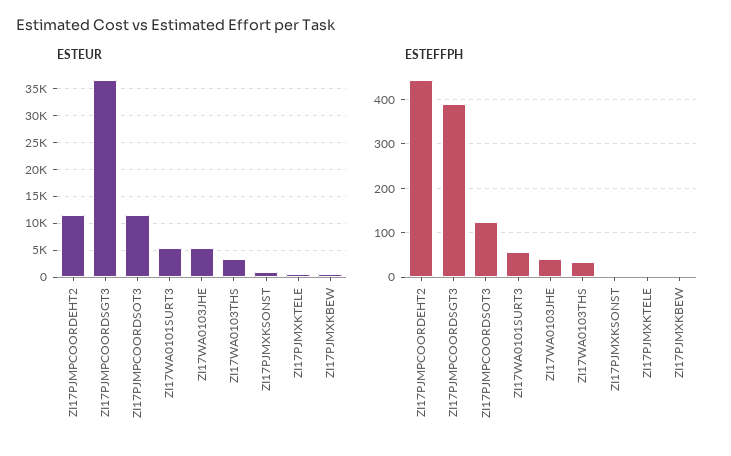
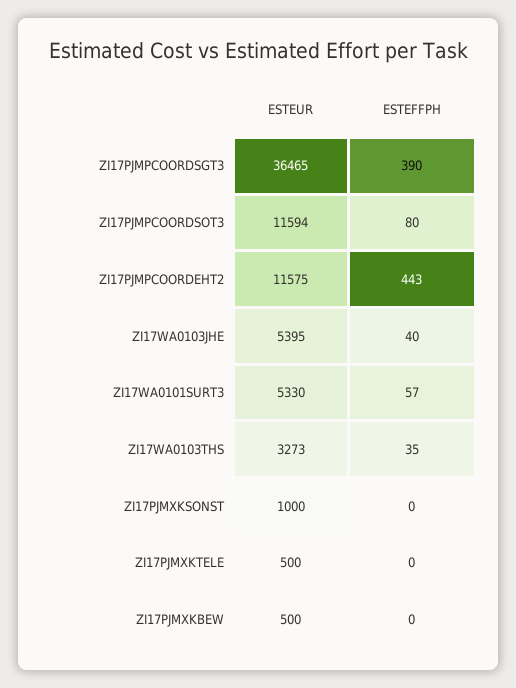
ESTEFFPH, ZI17PJMPCOORDSOT3: 120 -> 80

